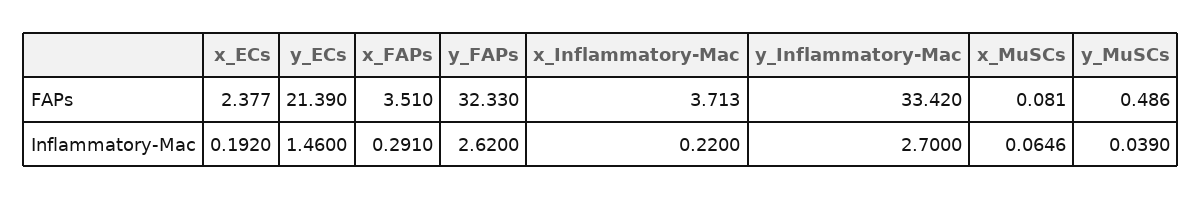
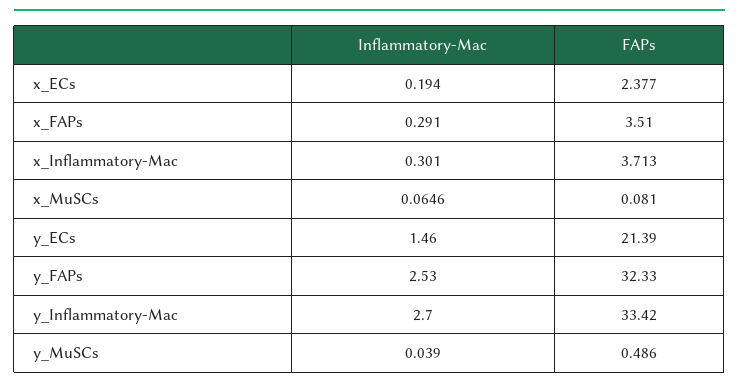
x_ECs, Inflammatory-Mac: 0.192 -> 0.194
y_FAPs, Inflammatory-Mac: 2.62 -> 2.53
x_Inflammatory-Mac, Inflammatory-Mac: 0.22 -> 0.301

